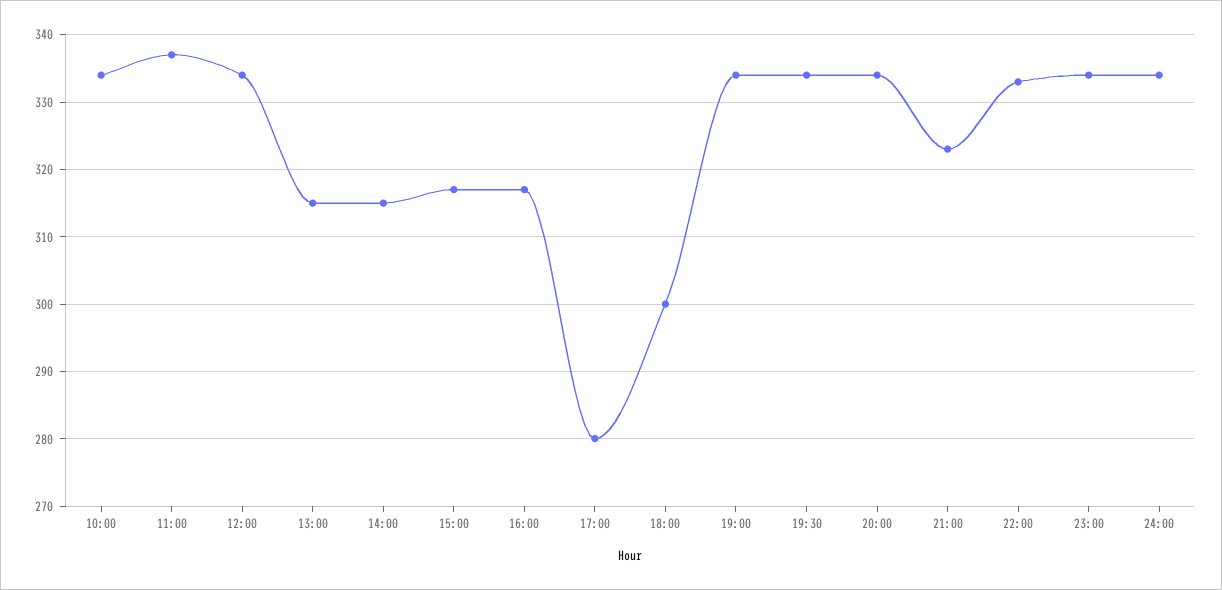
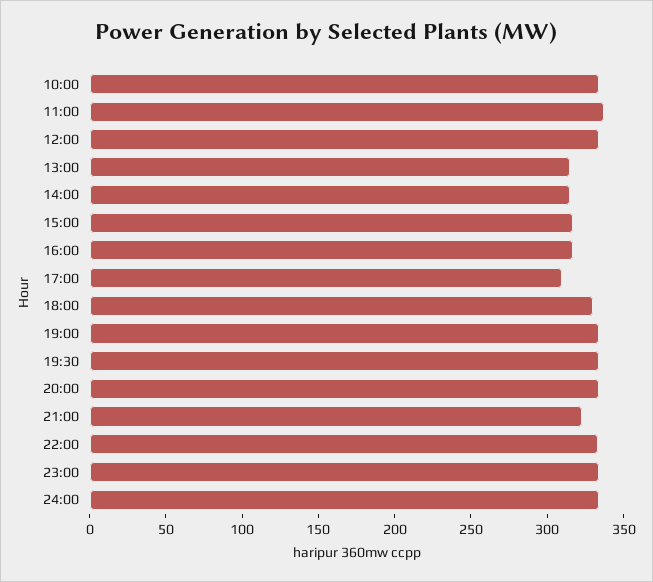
17:00: 280 -> 310
18:00: 300 -> 330

